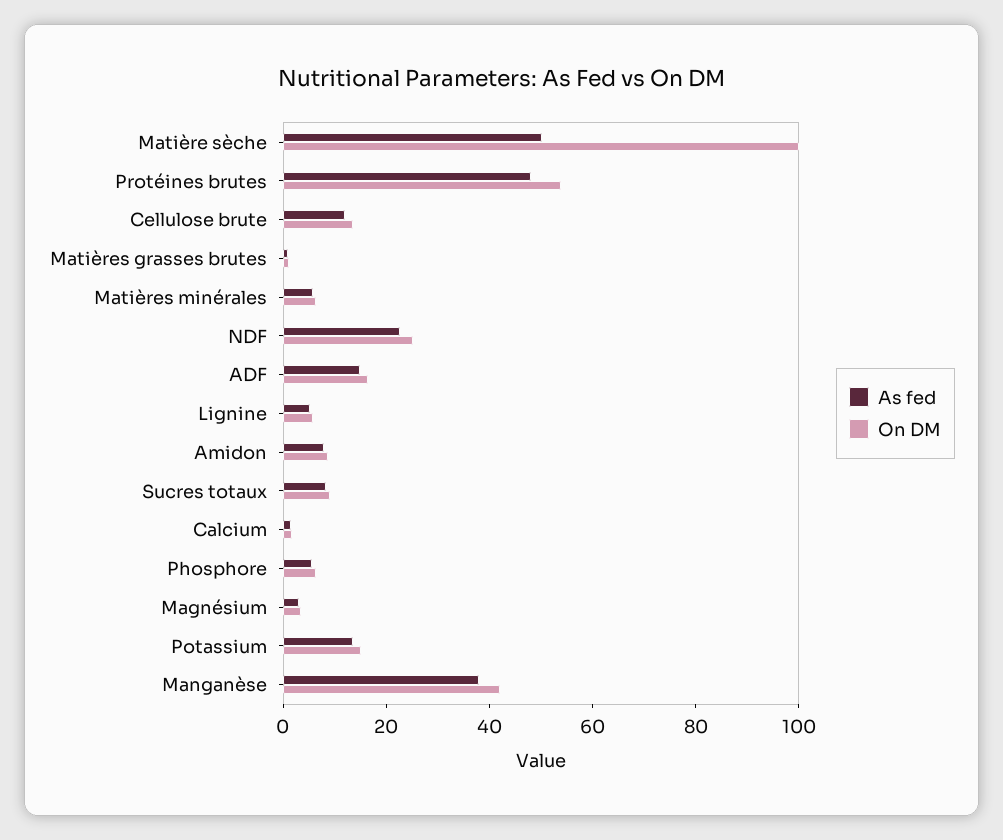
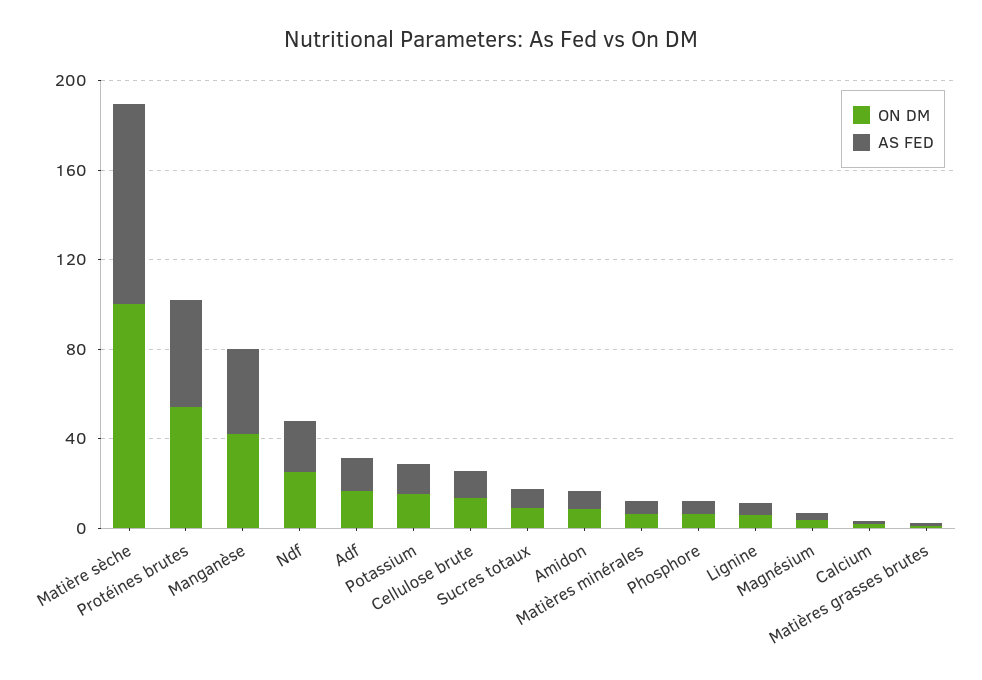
As fed, Matière sèche: 50 -> 90

